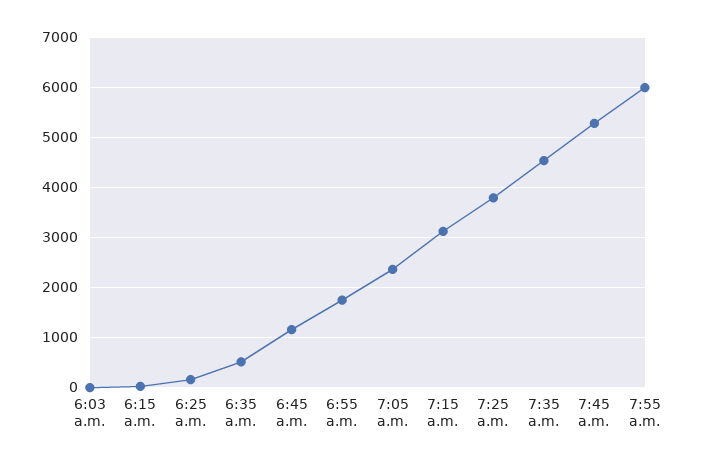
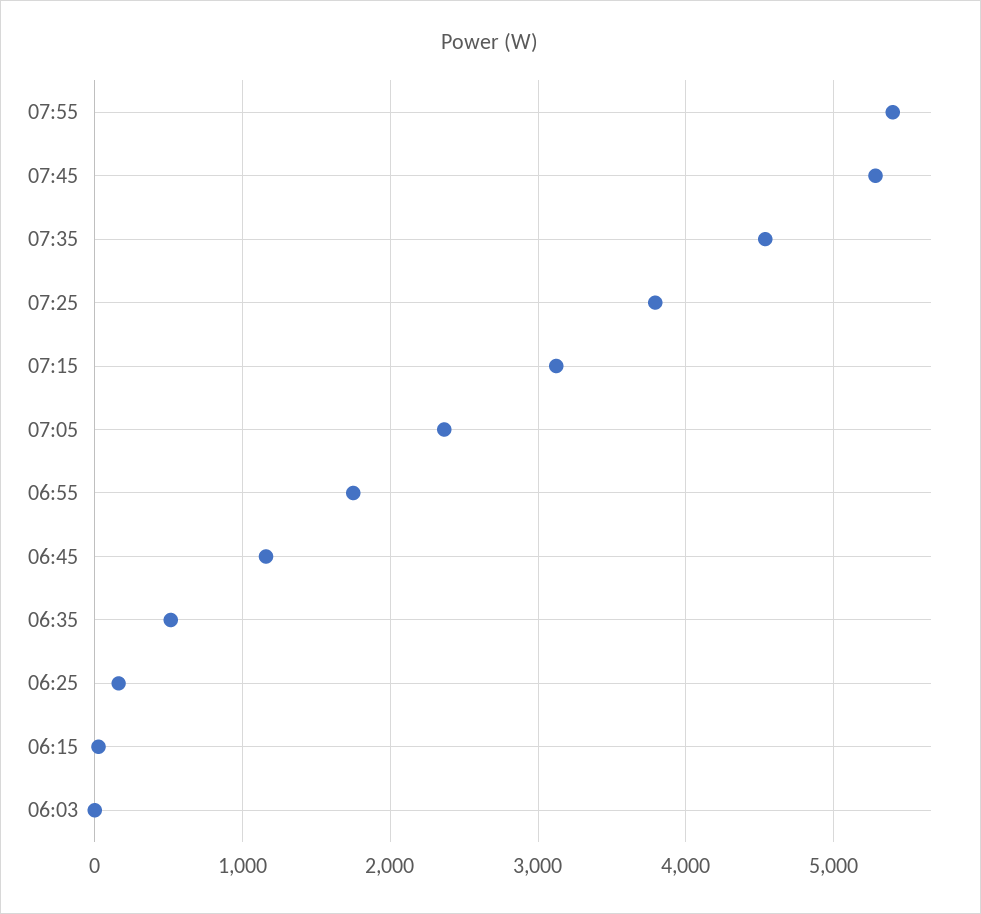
7:55 a.m.: 6000 -> 5400

